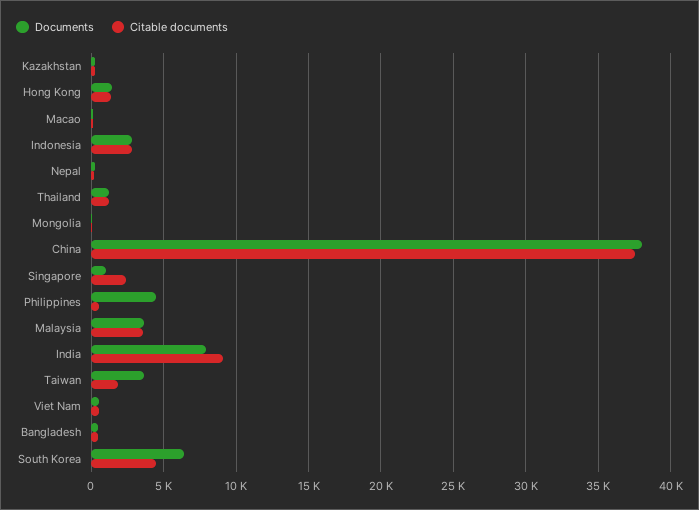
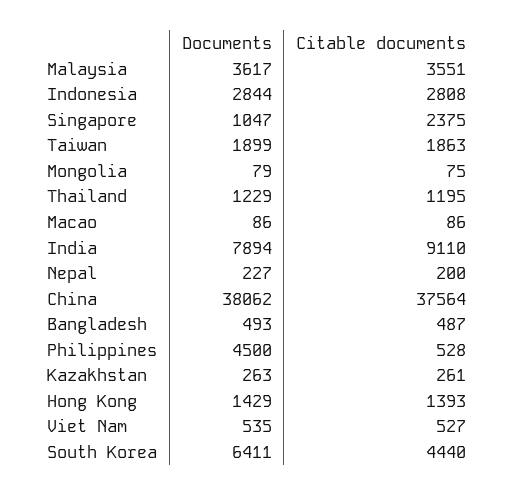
Documents, Taiwan: 3500 -> 1899

